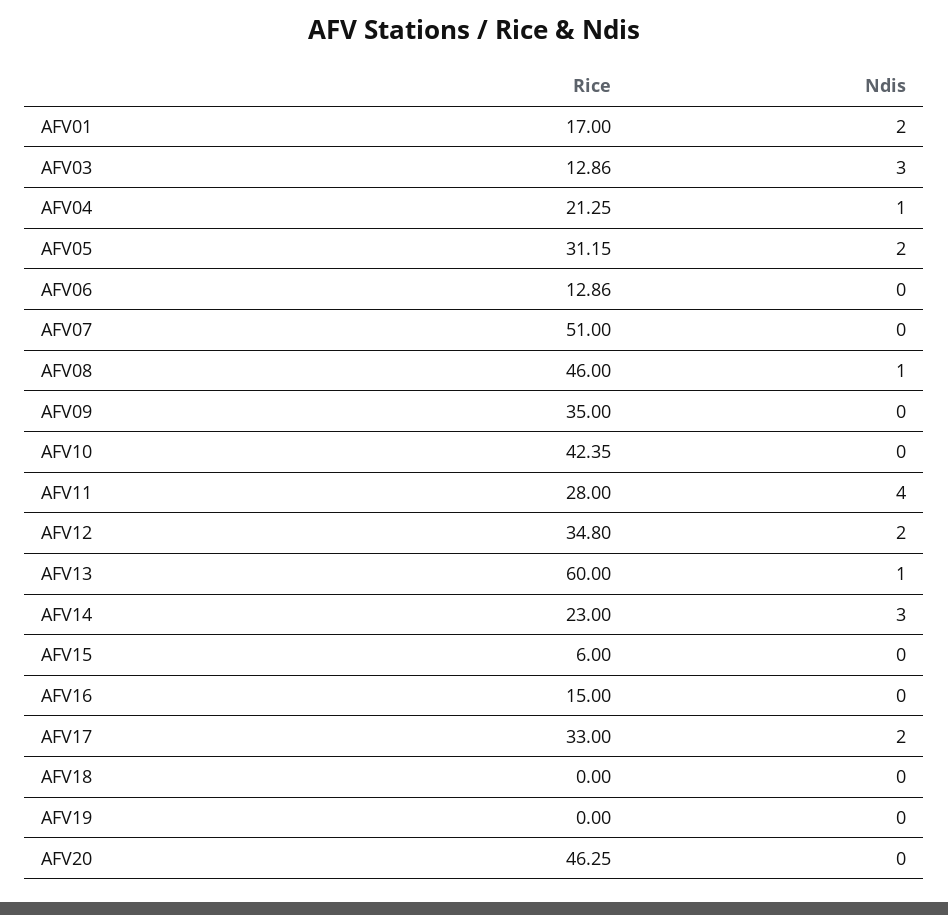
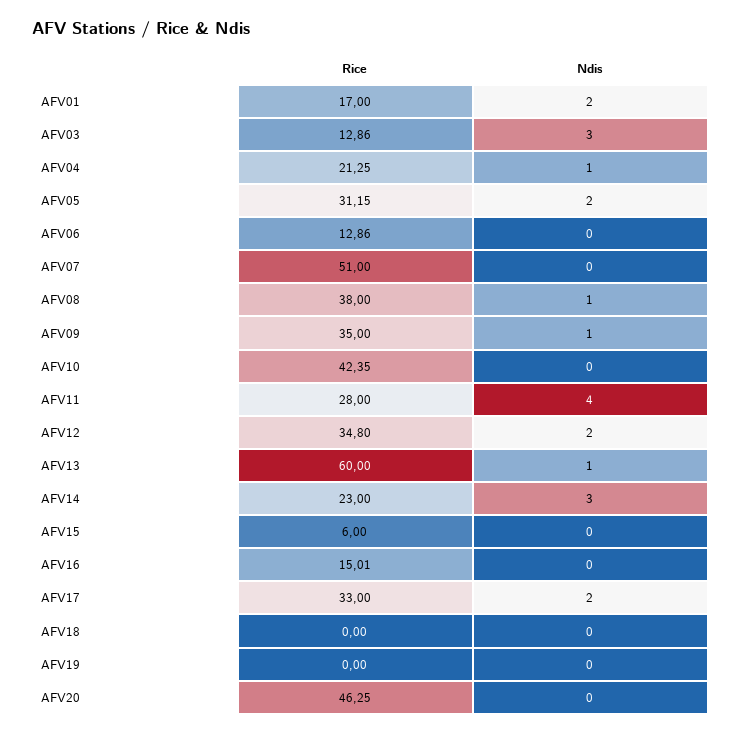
Rice, AFV08: 46 -> 38
Ndis, AFV09: 0 -> 1
Rice, AFV16: 15 -> 15.01

